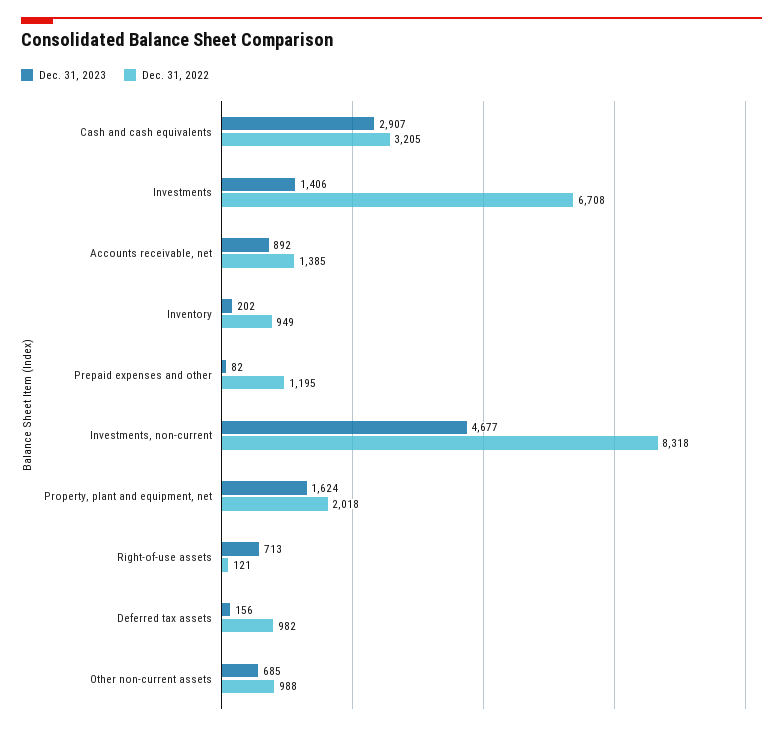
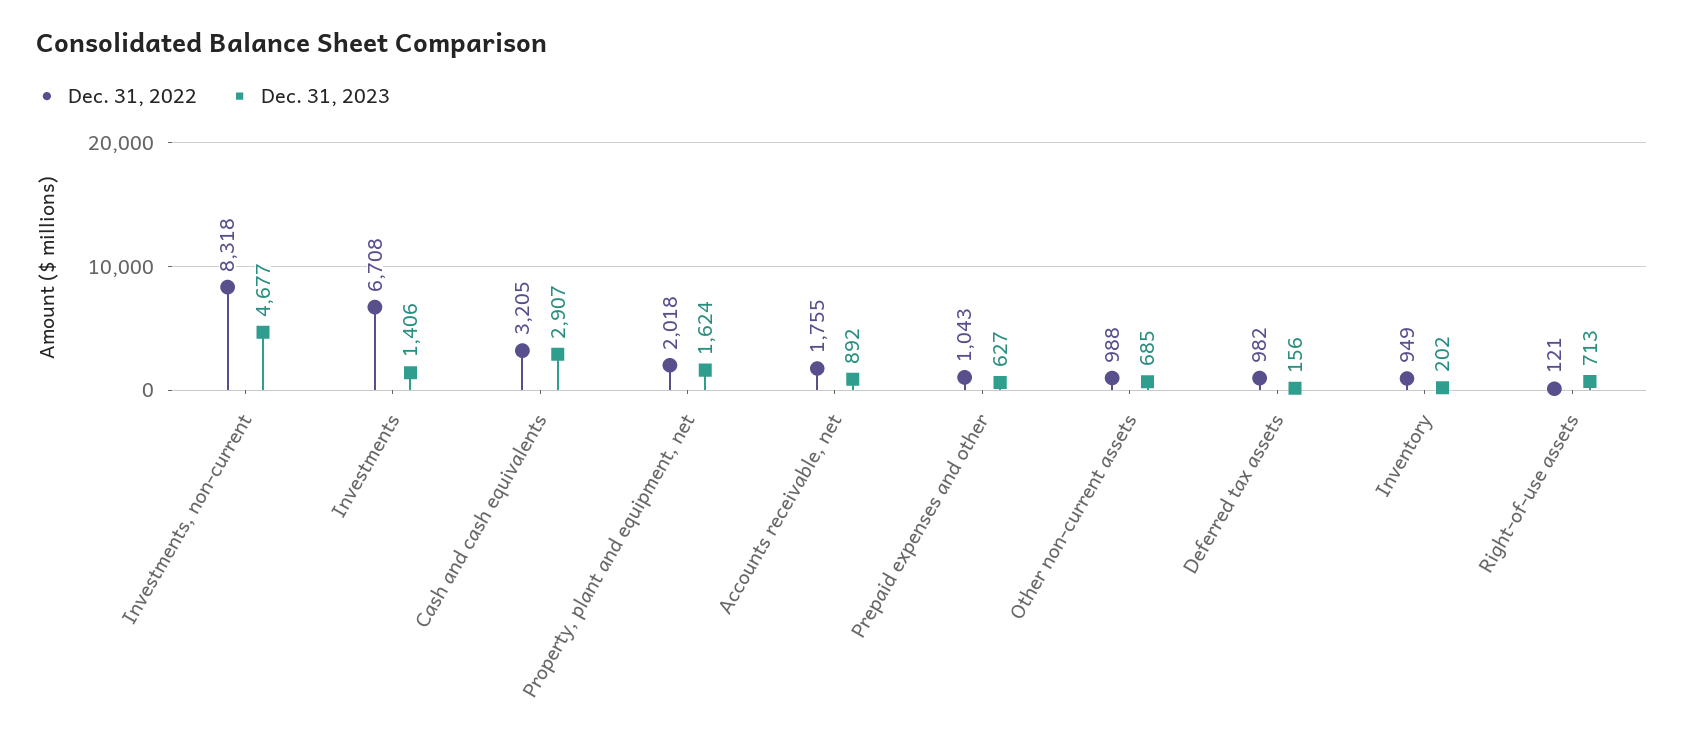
Dec. 31, 2022, Accounts receivable, net: 1385 -> 1755
Dec. 31, 2023, Prepaid expenses and other: 82 -> 627
Dec. 31, 2022, Prepaid expenses and other: 1195 -> 1043

